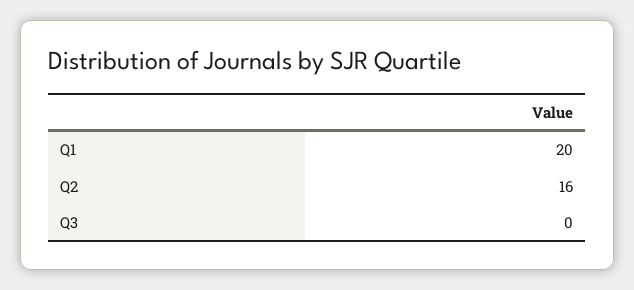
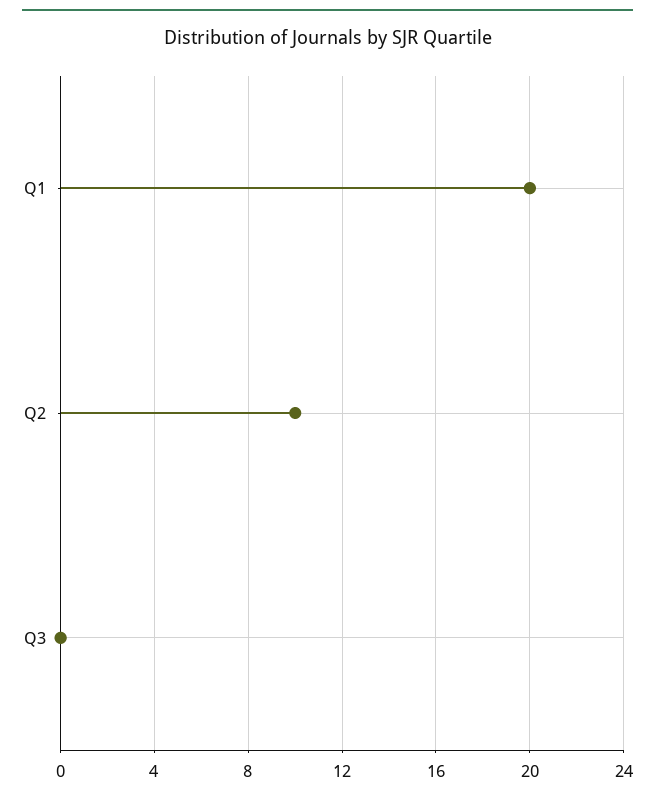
Q2: 16 -> 10

